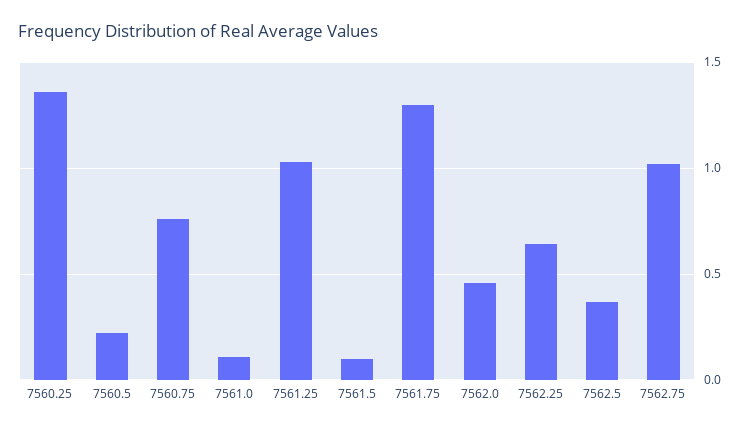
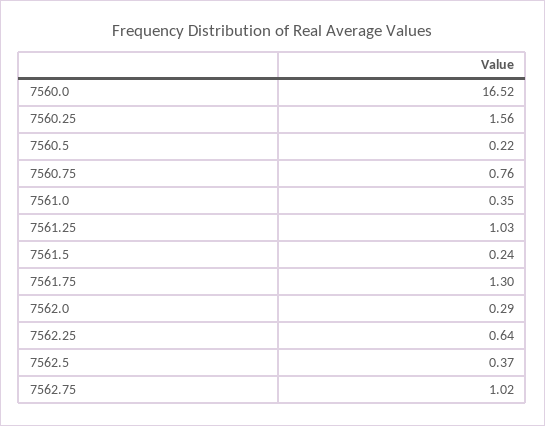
7560.25: 1.35 -> 1.56
7561.0: 0.1 -> 0.35
7561.5: 0.1 -> 0.24
7562.0: 0.45 -> 0.29
7560.0: none -> 16.52

